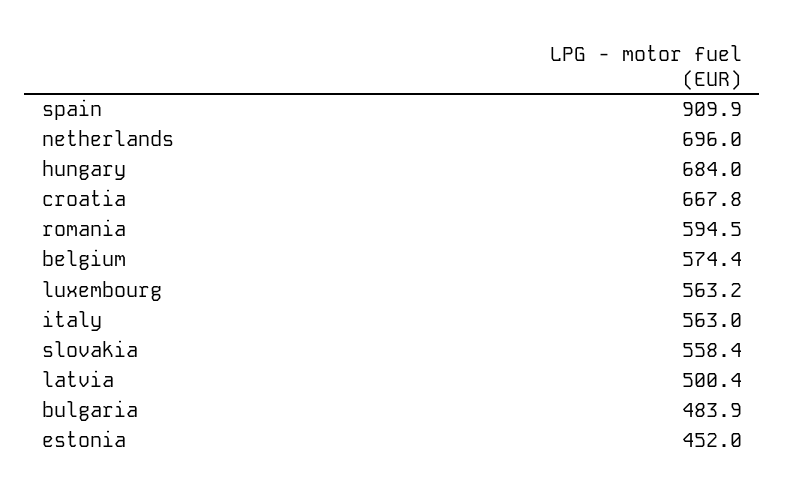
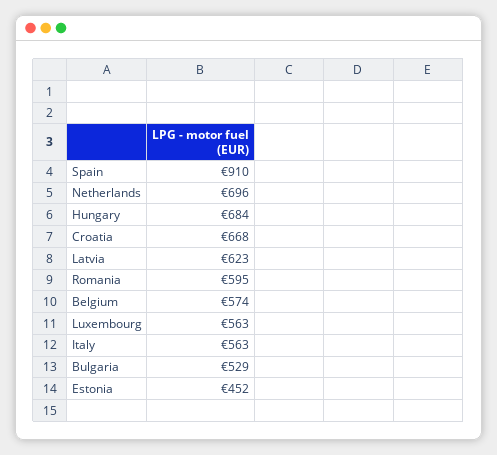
slovakia: 558.4 -> none
latvia: 500.4 -> 623
bulgaria: 483.9 -> 529

